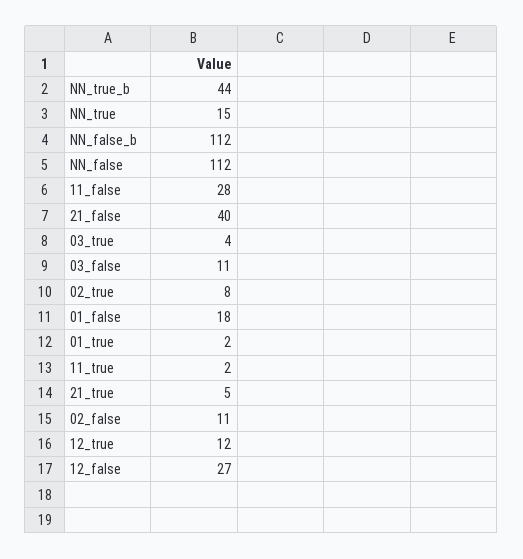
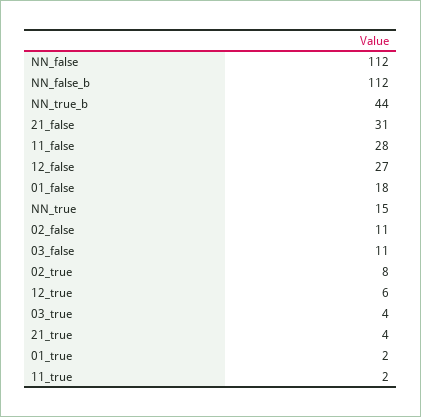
21_false: 40 -> 31
21_true: 5 -> 4
12_true: 12 -> 6

